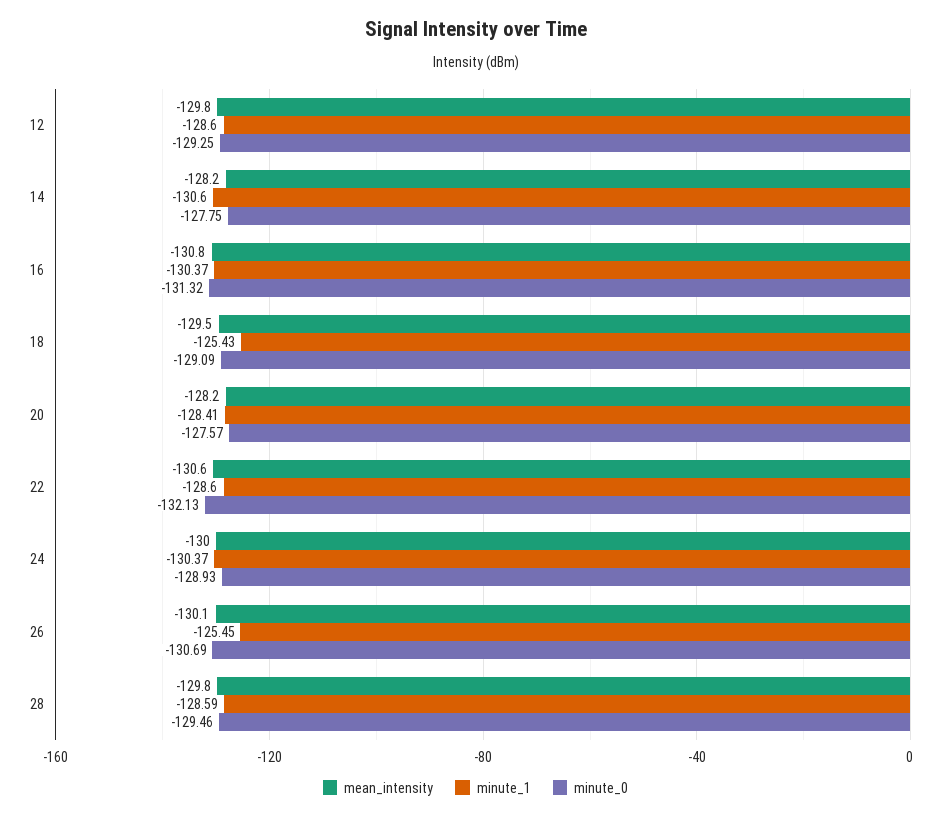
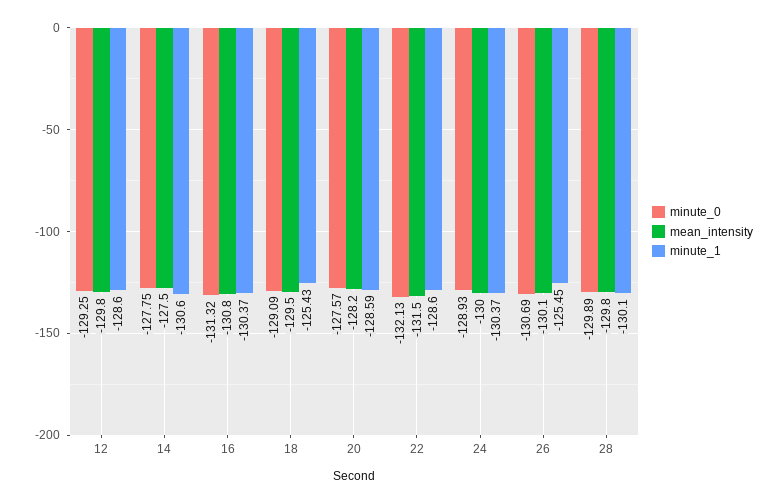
mean_intensity, 14: -128.2 -> -127.5
minute_1, 20: -128.41 -> -128.59
mean_intensity, 22: -130.6 -> -131.5
minute_1, 28: -128.59 -> -130.1
minute_0, 28: -129.46 -> -129.89

